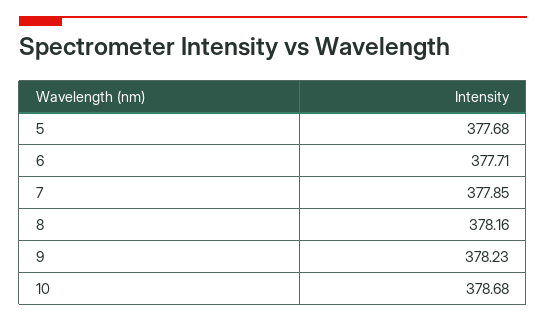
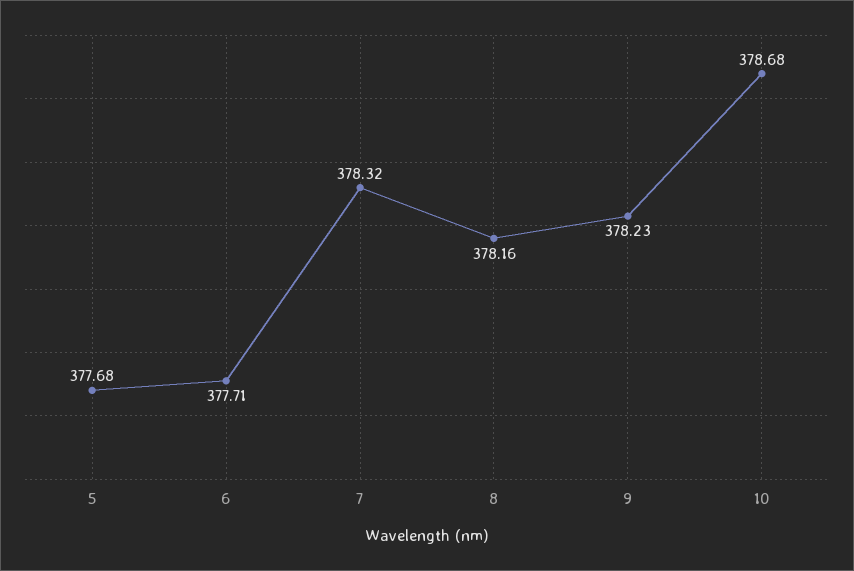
7: 377.85 -> 378.32

